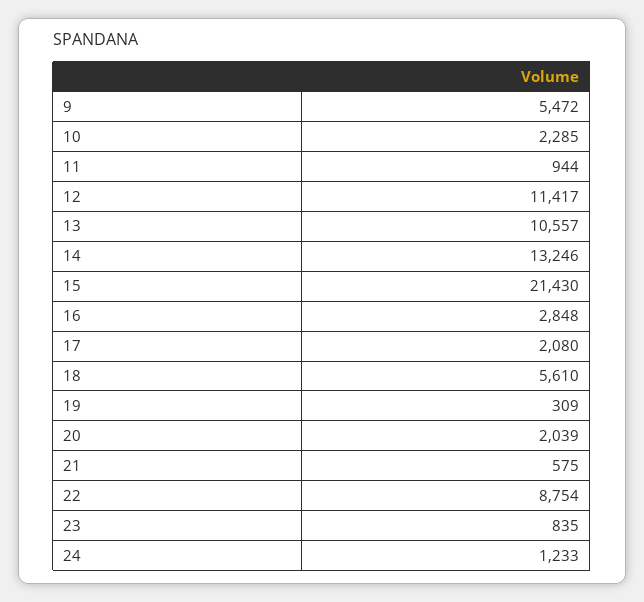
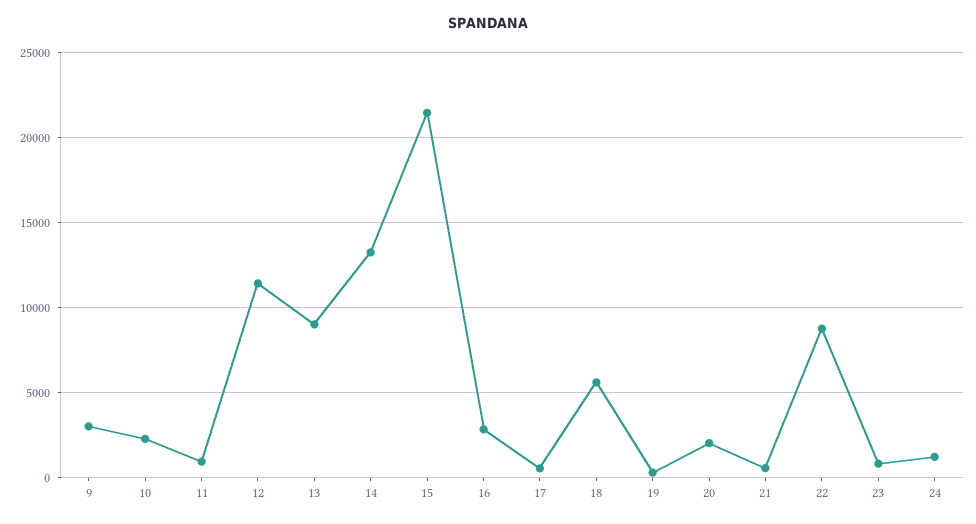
9: 5472 -> 3000
13: 10557 -> 9000
17: 2080 -> 500

